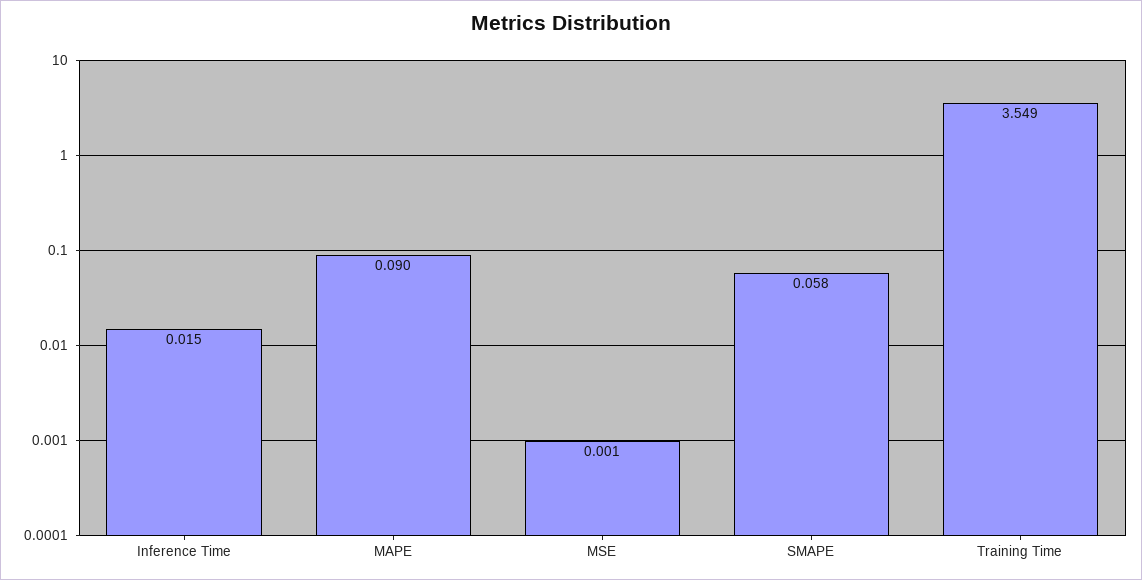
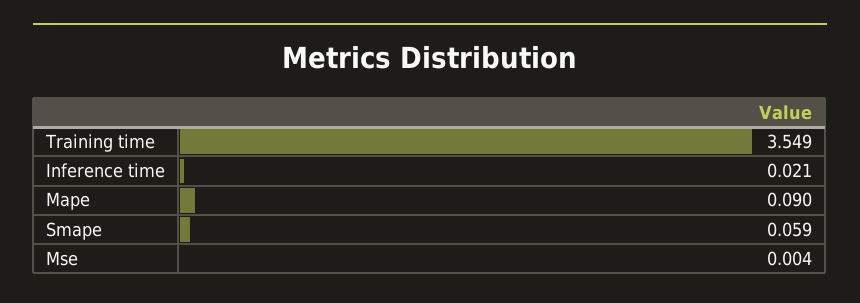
Inference Time: 0.015 -> 0.021
MSE: 0.001 -> 0.004
SMAPE: 0.058 -> 0.059

